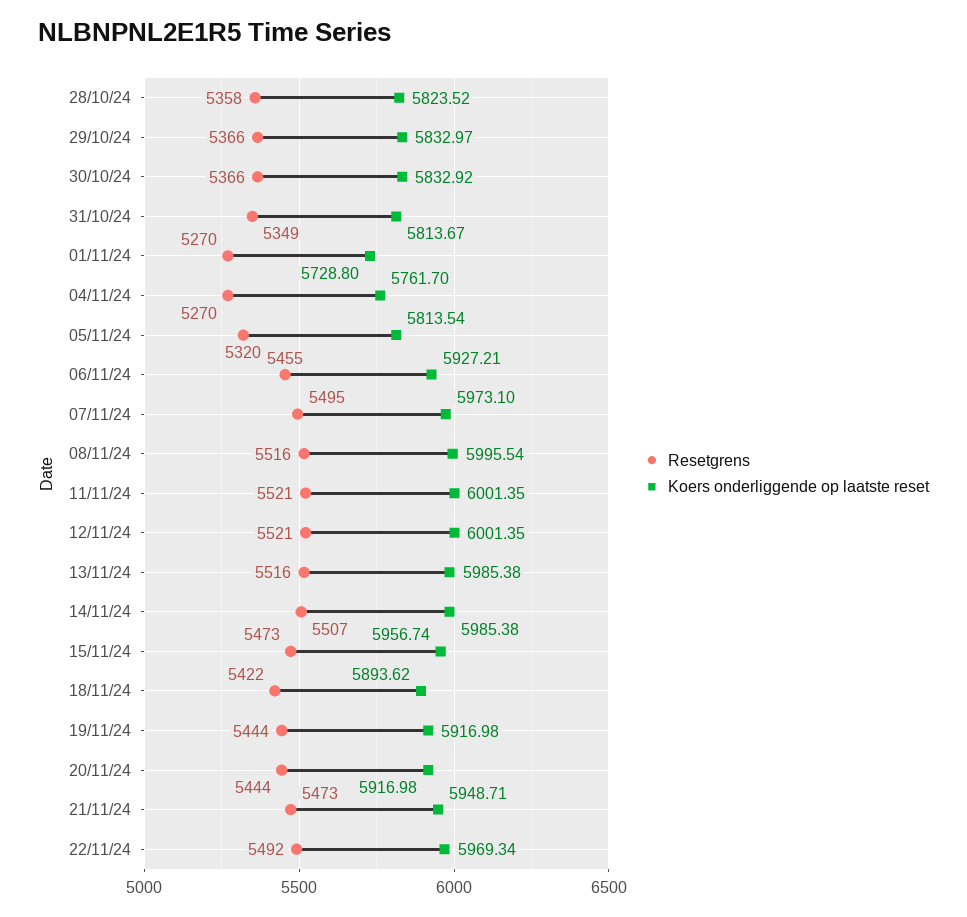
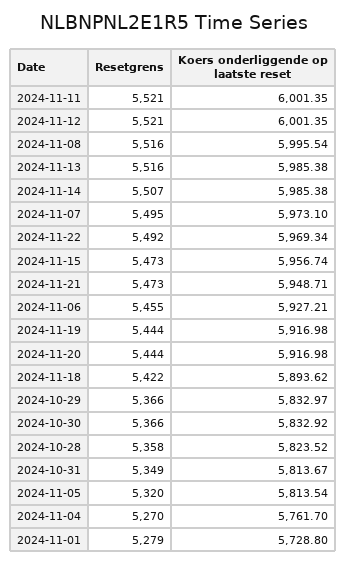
Resetgrens, 01/11/24: 5270 -> 5279

